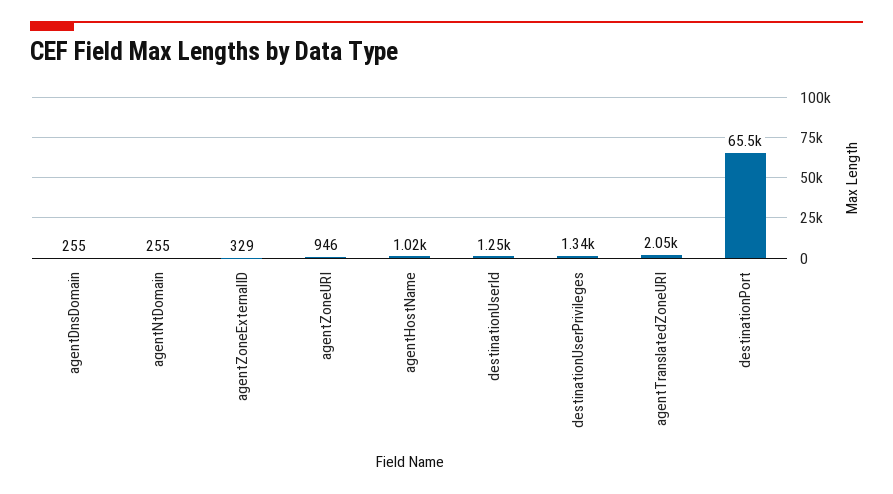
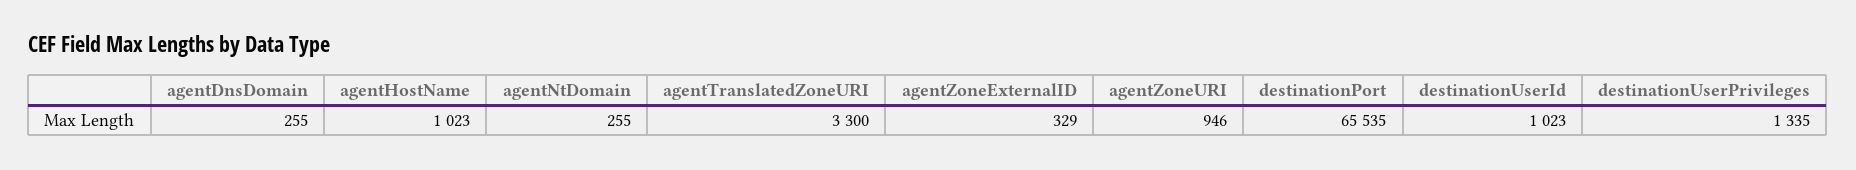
destinationUserId: 1250 -> 1023
agentTranslatedZoneURI: 2050 -> 3300

